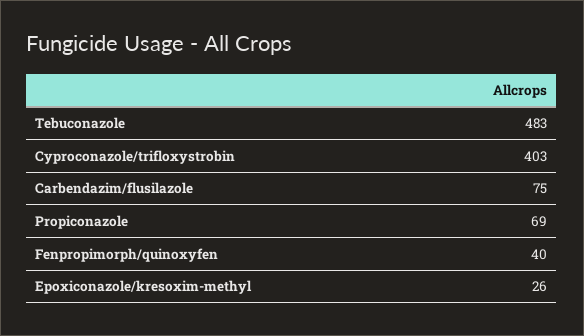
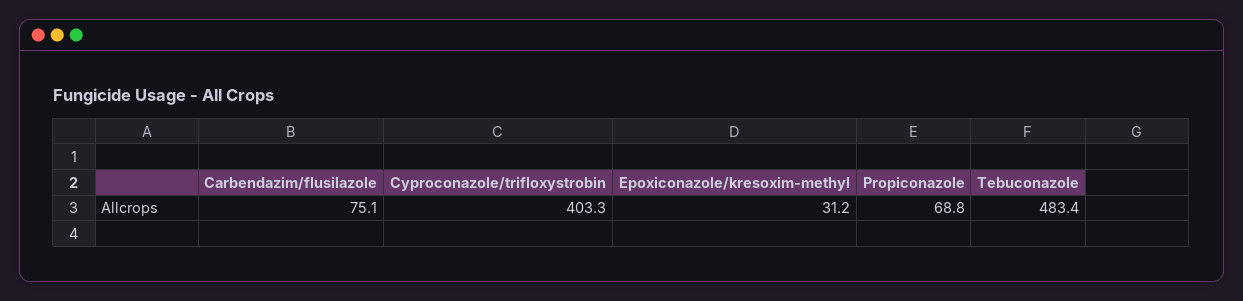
Fenpropimorph/quinoxyfen: 40 -> none
Epoxiconazole/kresoxim-methyl: 26 -> 31.2

